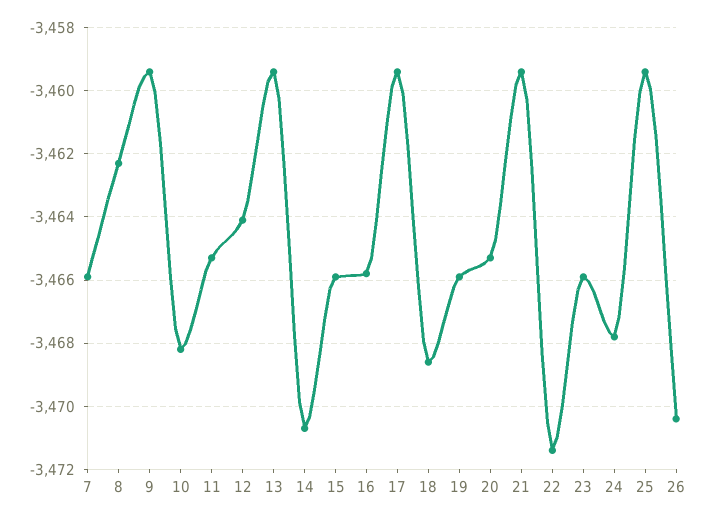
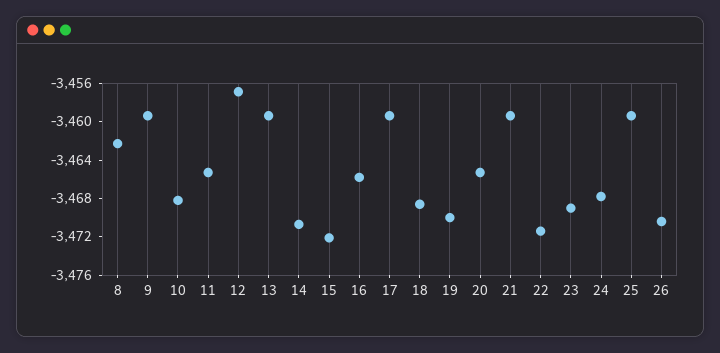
7: -3466 -> none
12: -3464 -> -3457
15: -3466 -> -3472
19: -3466 -> -3470
23: -3466 -> -3469

